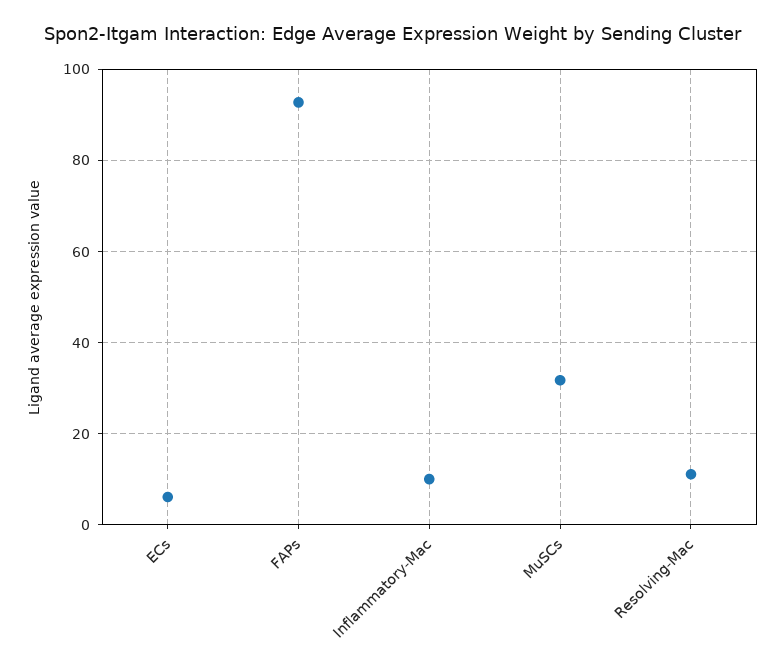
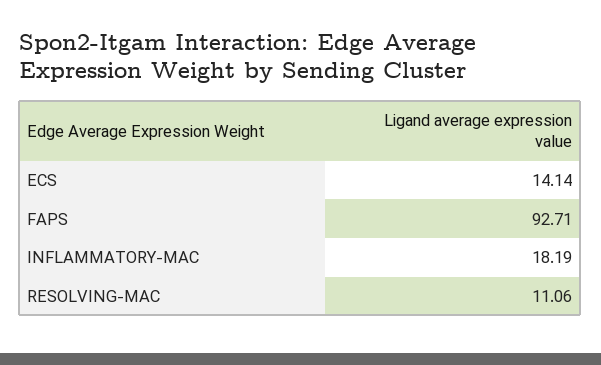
ECs: 6 -> 14.14
Inflammatory-Mac: 10 -> 18.19
MuSCs: 32 -> none

